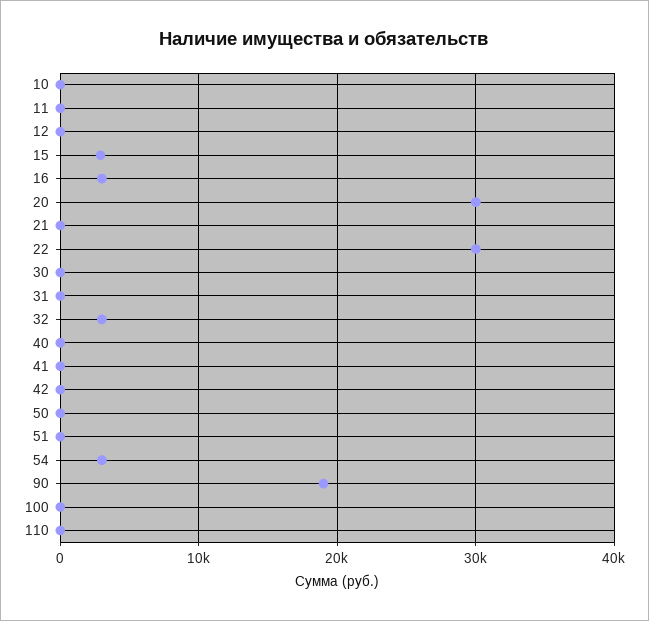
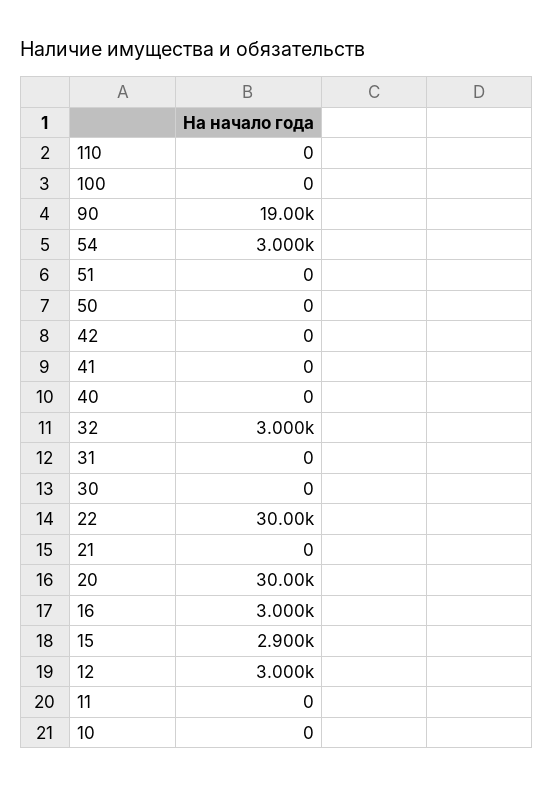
12: 0 -> 3000

